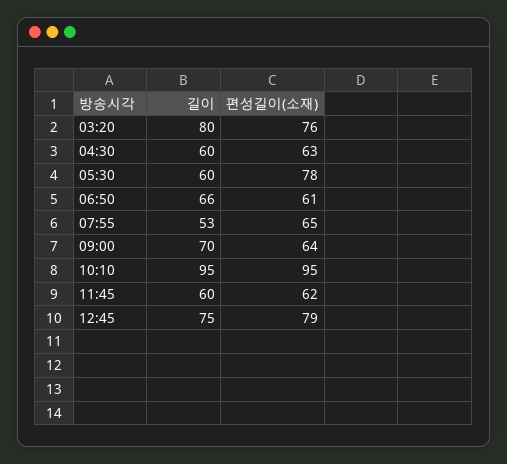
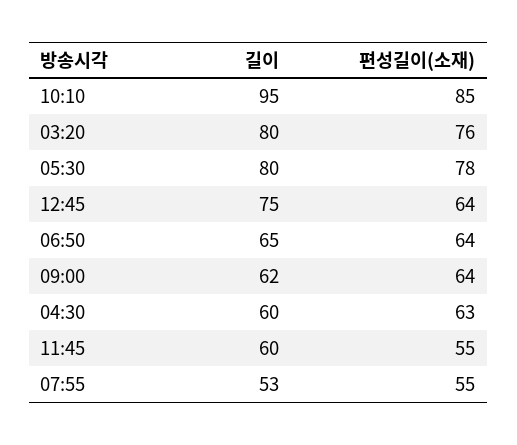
길이, 05:30: 60 -> 80
길이, 06:50: 66 -> 65
편성길이(소재), 06:50: 61 -> 64
편성길이(소재), 07:55: 65 -> 55
길이, 09:00: 70 -> 62
편성길이(소재), 10:10: 95 -> 85
편성길이(소재), 11:45: 62 -> 55
편성길이(소재), 12:45: 79 -> 64

